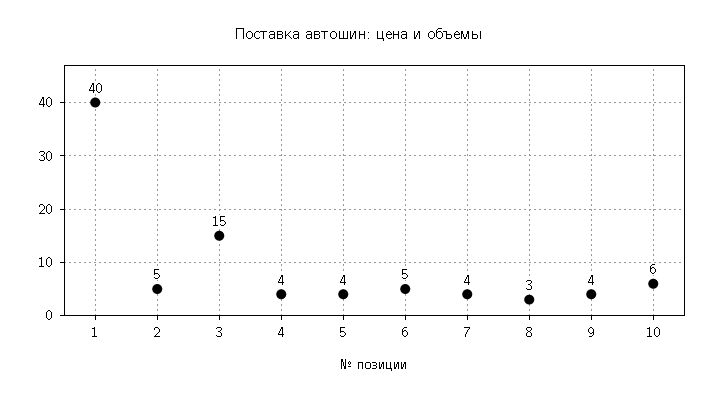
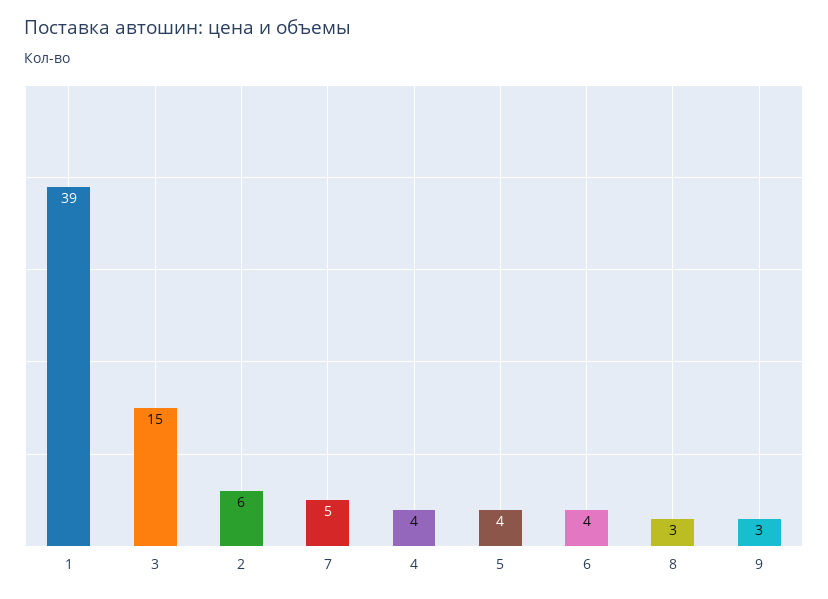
1: 40 -> 39
2: 5 -> 6
6: 5 -> 4
7: 4 -> 5
9: 4 -> 3
10: 6 -> none

